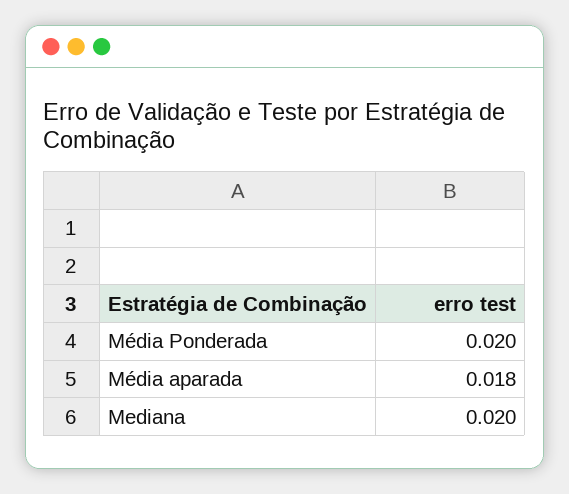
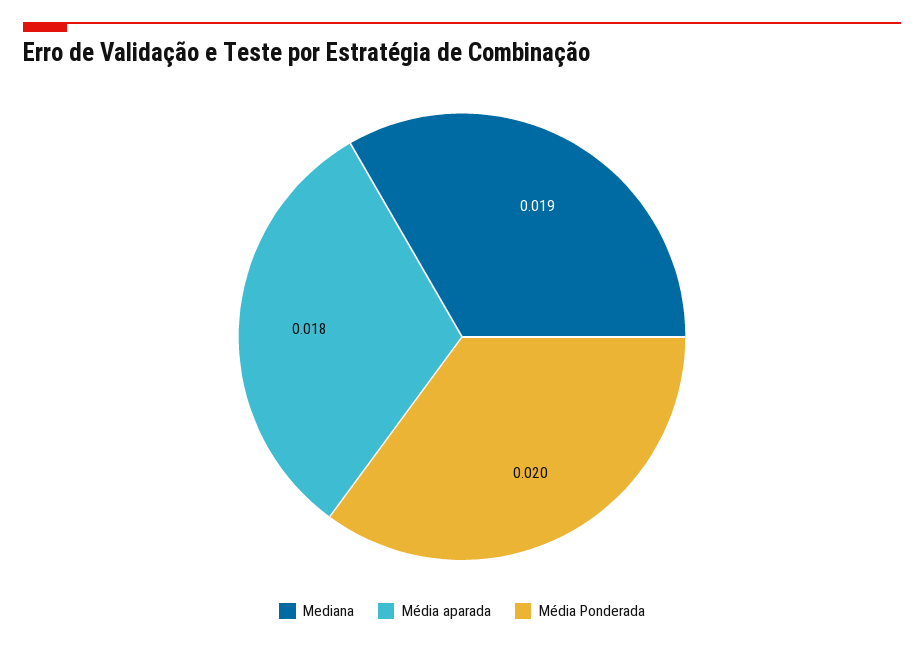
Mediana: 0.02 -> 0.019

